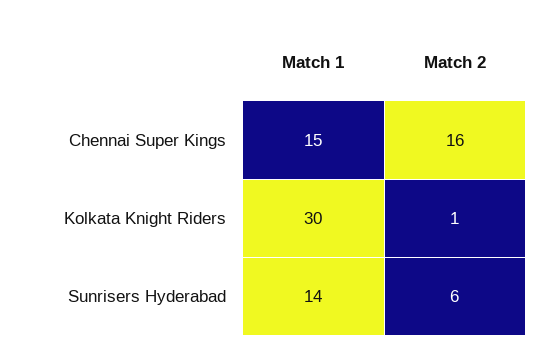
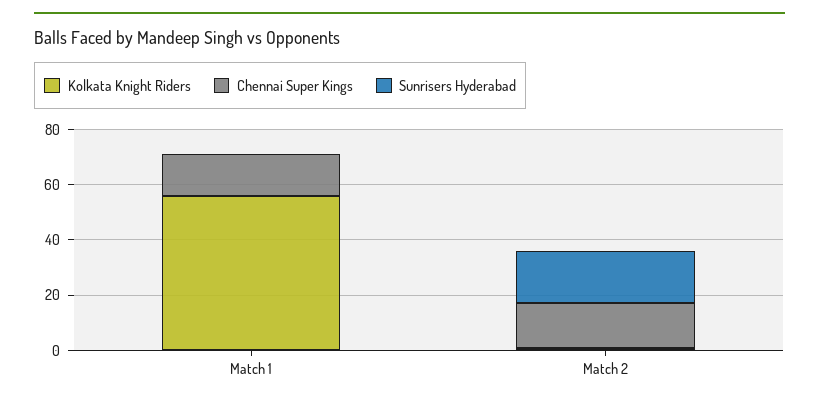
Kolkata Knight Riders, Match 1: 30 -> 55
Sunrisers Hyderabad, Match 1: 14 -> 0
Sunrisers Hyderabad, Match 2: 6 -> 20

